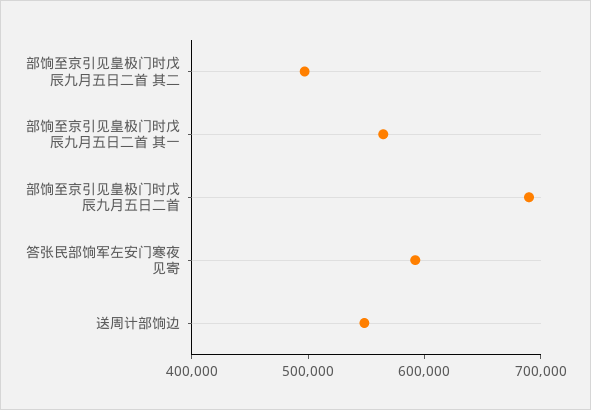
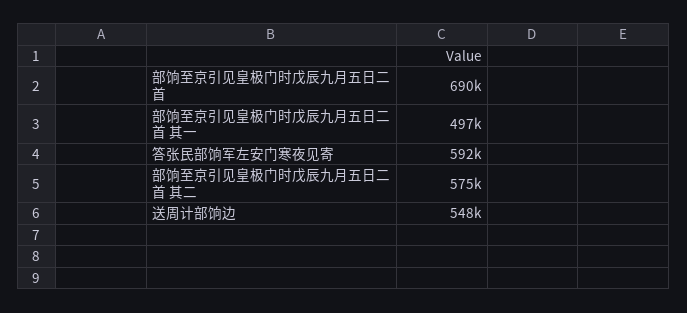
部饷至京引见皇极门时戊辰九月五日二首 其二: 500000 -> 575000
部饷至京引见皇极门时戊辰九月五日二首 其一: 560000 -> 497000

